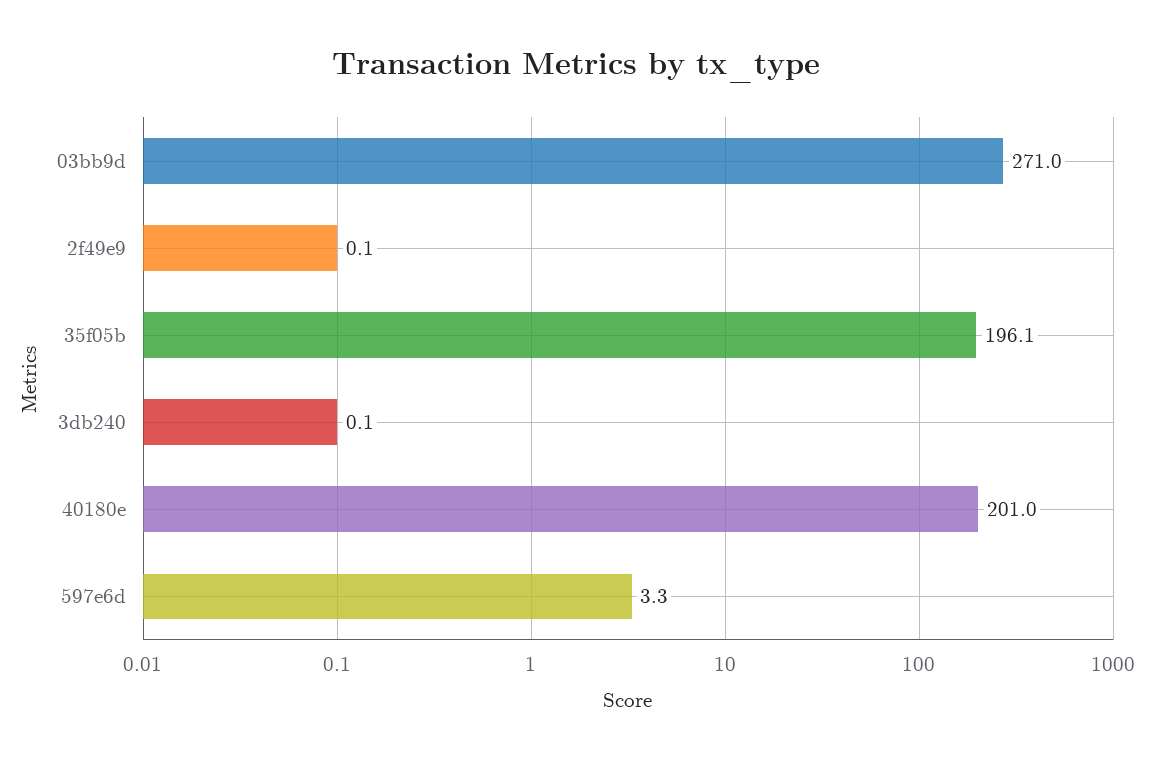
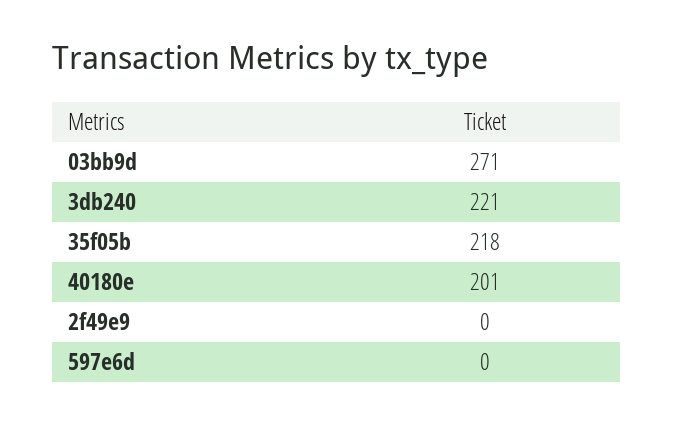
35f05b: 196.1 -> 218
3db240: 0.1 -> 221
597e6d: 3.3 -> 0

